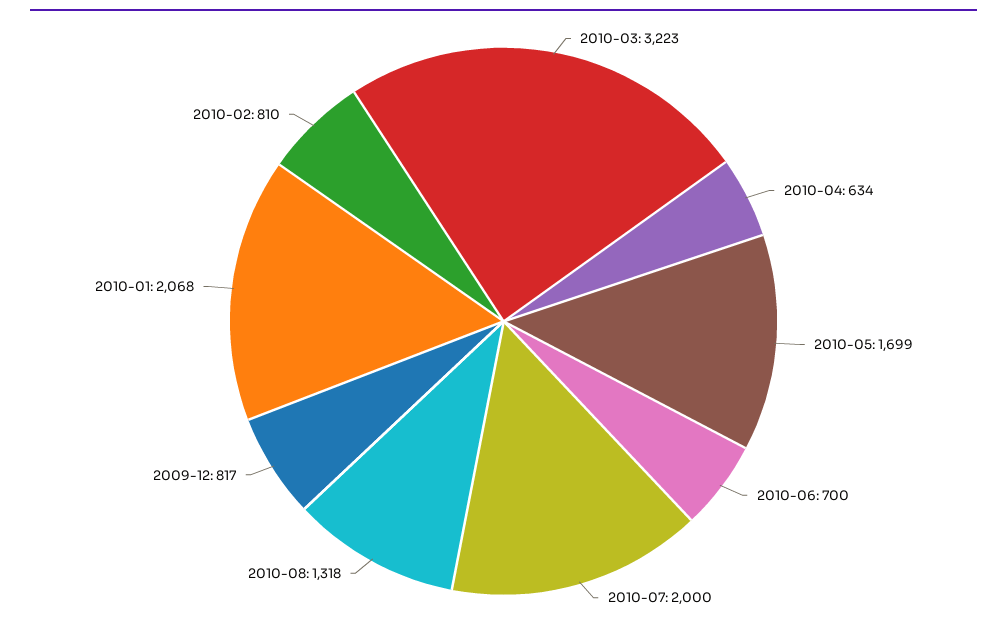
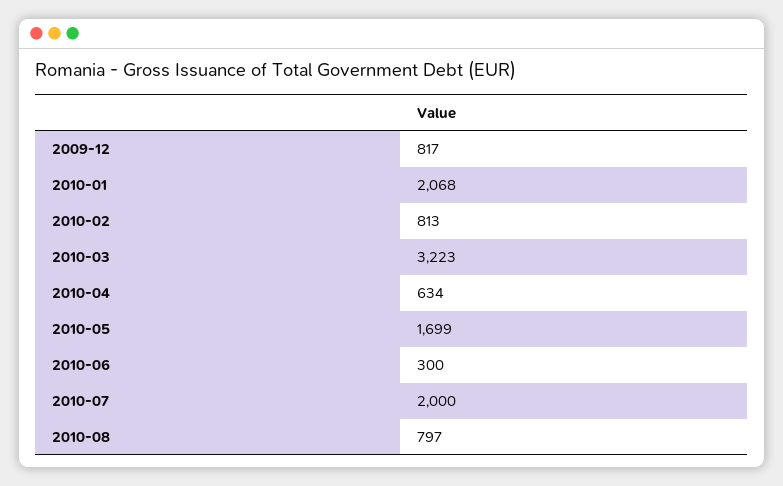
2010-06: 700 -> 300
2010-08: 1318 -> 797
2010-02: 810 -> 813

